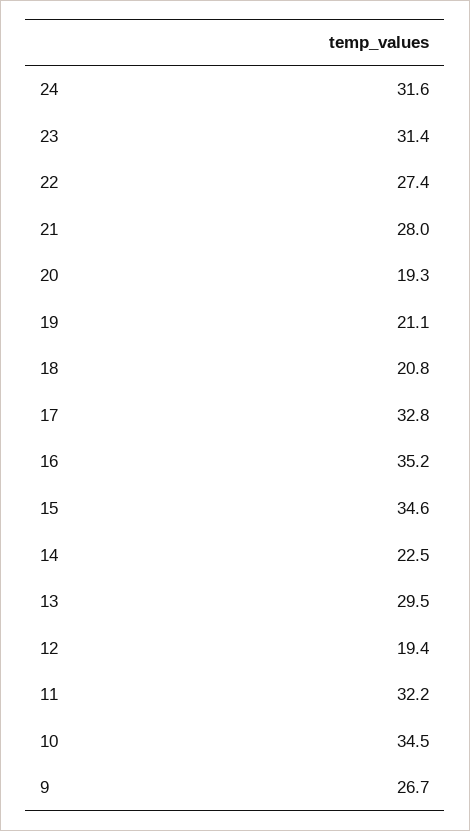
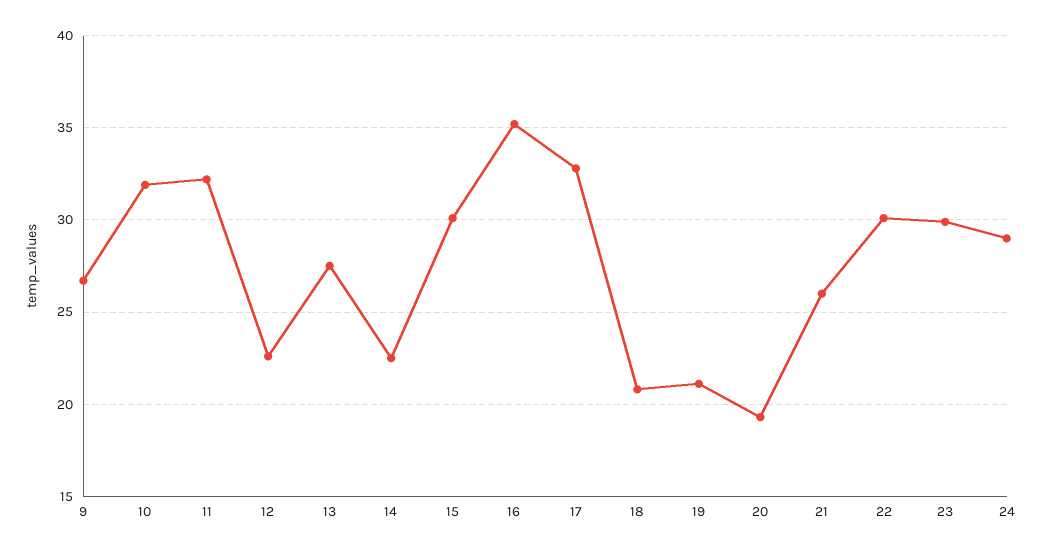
24: 31.6 -> 29
23: 31.4 -> 30
22: 27.4 -> 30
21: 28 -> 26
15: 34.6 -> 30
13: 29.5 -> 27.5
12: 19.4 -> 22.5
10: 34.5 -> 32

